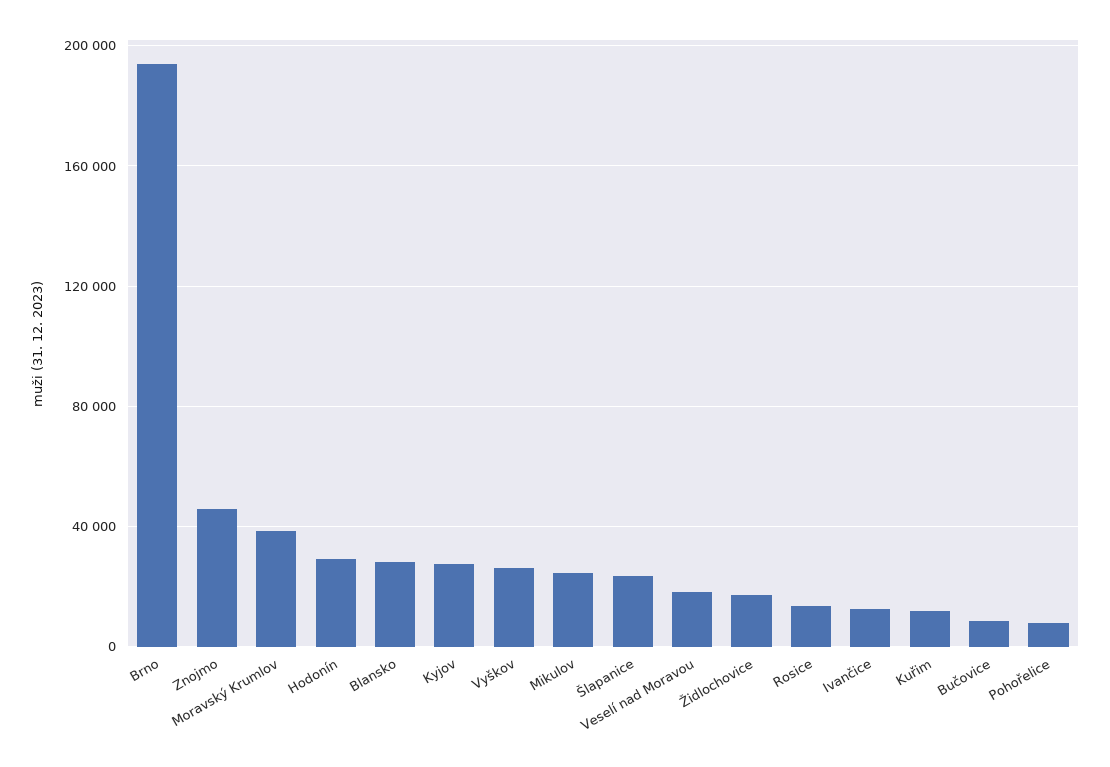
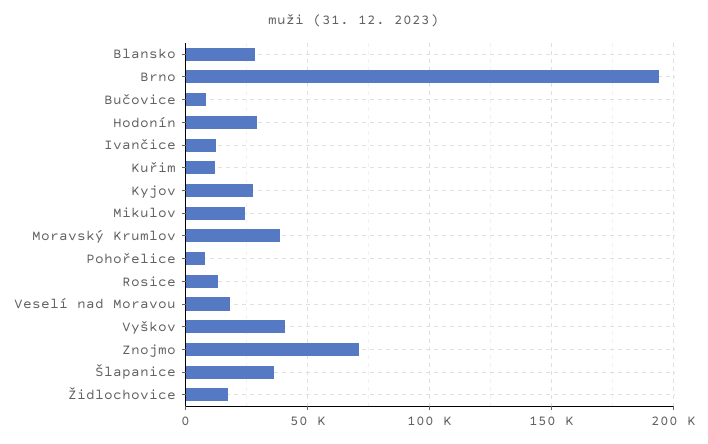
Znojmo: 45000 -> 70000
Vyškov: 25000 -> 40000
Šlapanice: 25000 -> 35000

